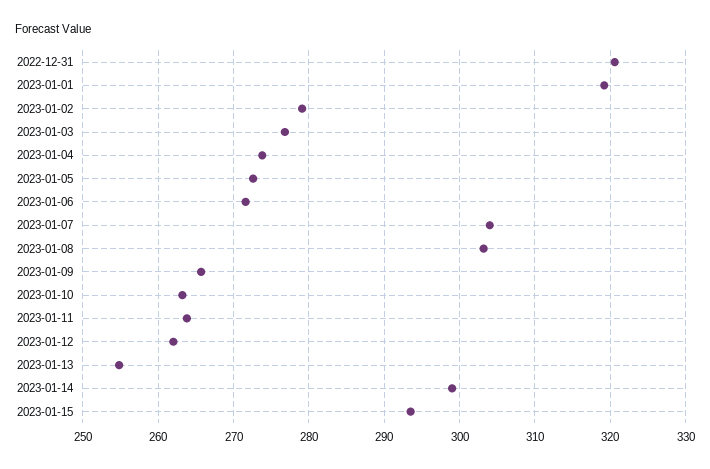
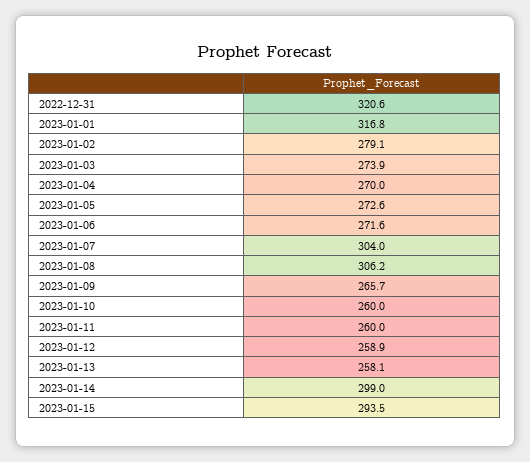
2023-01-01: 319 -> 316.8
2023-01-03: 277 -> 273.9
2023-01-04: 274 -> 270
2023-01-08: 303 -> 306.2
2023-01-10: 263 -> 260
2023-01-11: 264 -> 260
2023-01-12: 262 -> 258.9
2023-01-13: 255 -> 258.1

